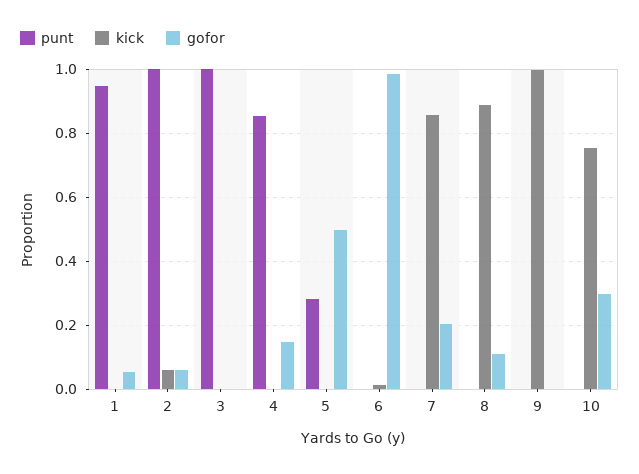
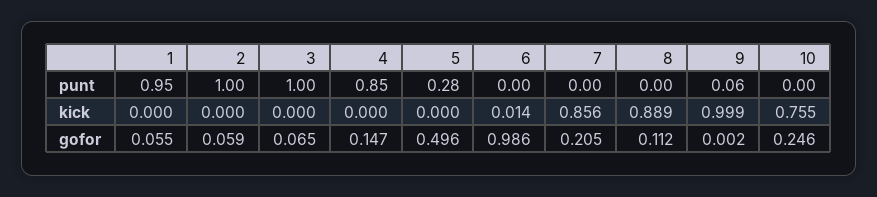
kick, 2: 0.06 -> 0
gofor, 3: 0 -> 0.065
punt, 9: 0 -> 0.06
gofor, 10: 0.3 -> 0.246

